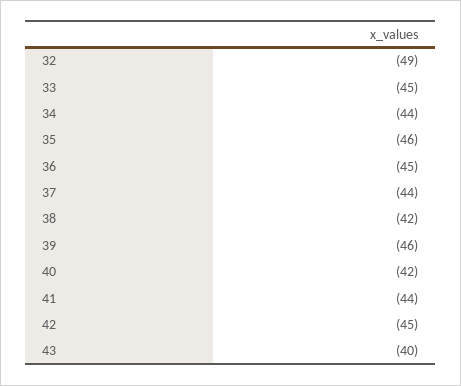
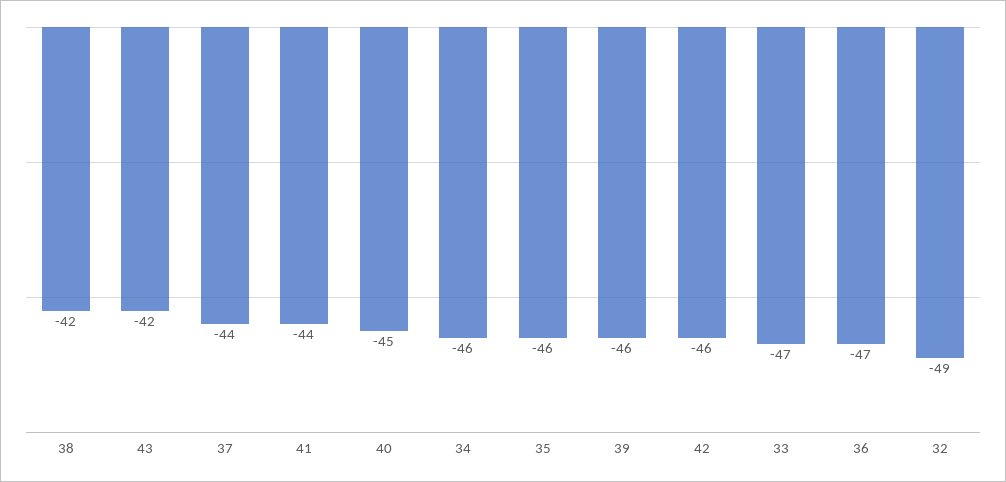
33: -45 -> -47
34: -44 -> -46
36: -45 -> -47
40: -42 -> -45
42: -45 -> -46
43: -40 -> -42

